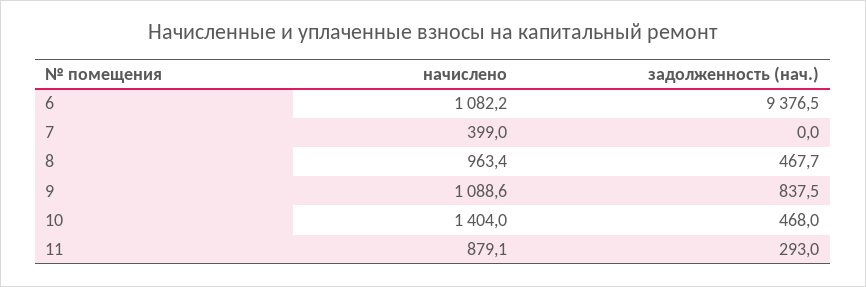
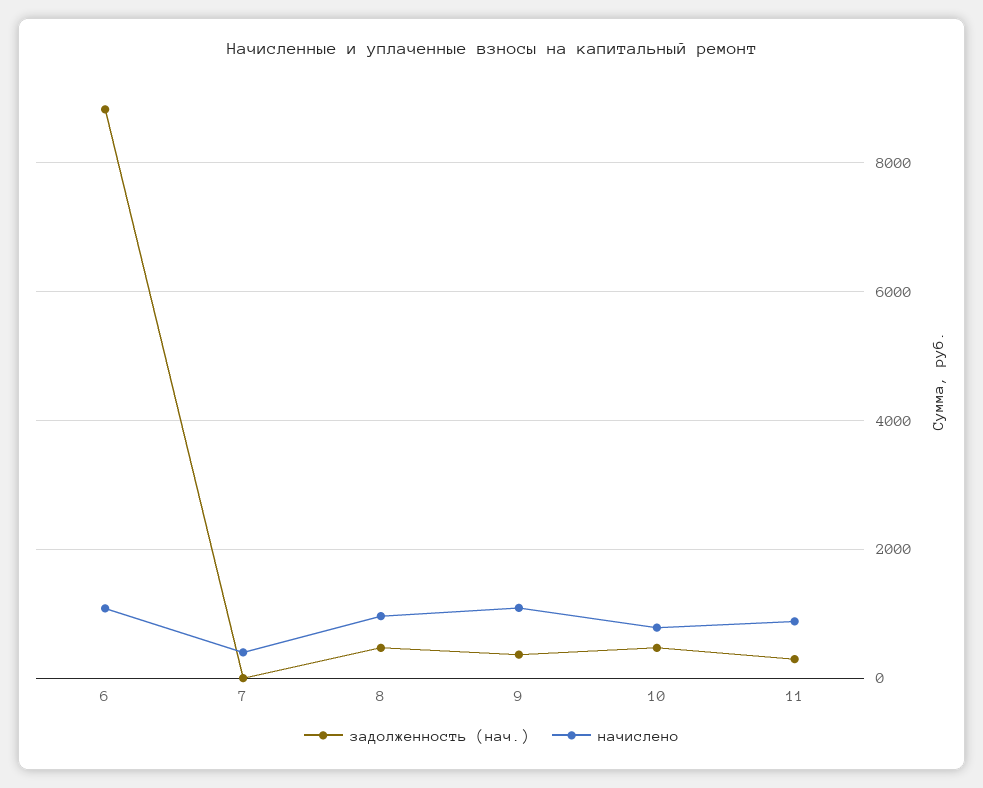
задолженность (нач.), 6: 9376.5 -> 8800
задолженность (нач.), 9: 837.5 -> 400
начислено, 10: 1404 -> 800

